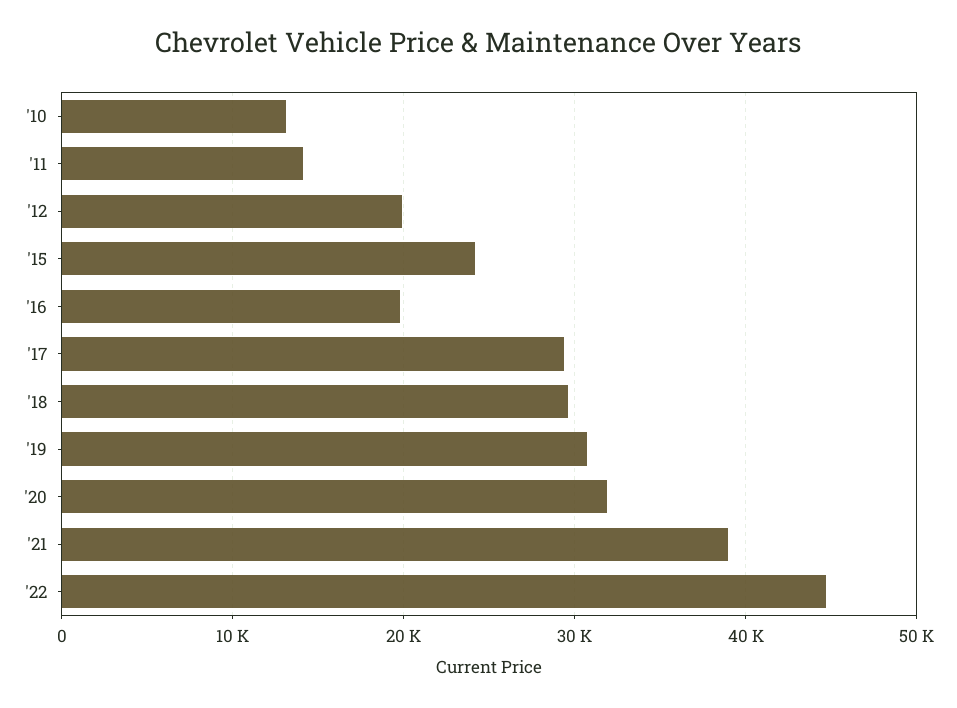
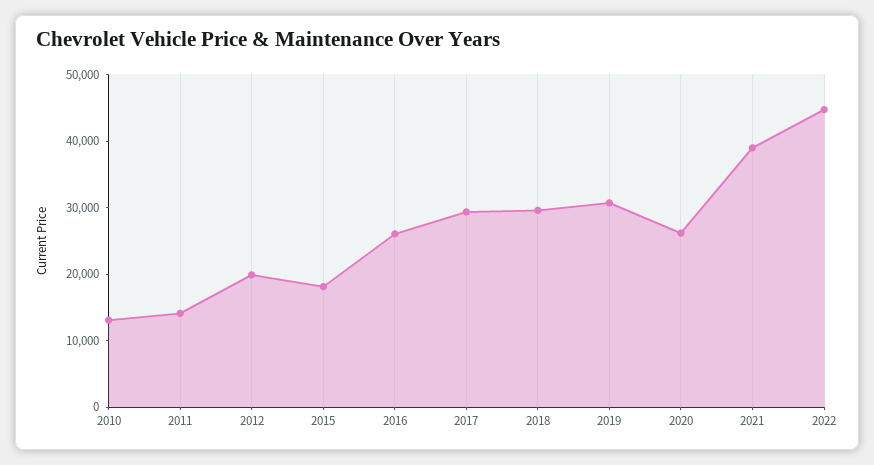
'15: 24000 -> 18000
'16: 20000 -> 26000
'20: 32000 -> 26000

